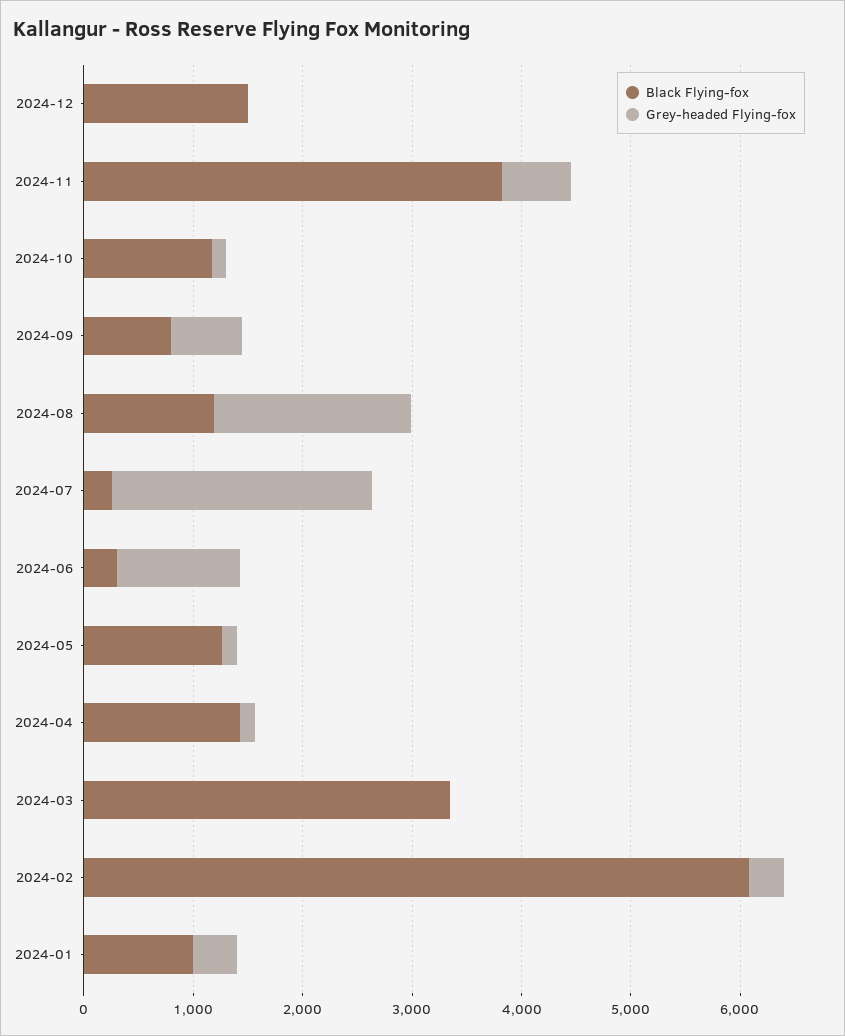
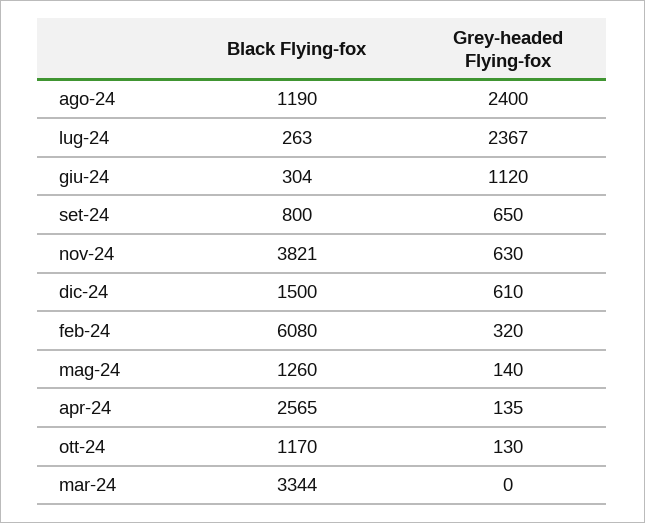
Grey-headed Flying-fox, 2024-12: 0 -> 610
Grey-headed Flying-fox, 2024-08: 1800 -> 2400
Black Flying-fox, 2024-04: 1400 -> 2565
Black Flying-fox, 2024-01: 1000 -> none
Grey-headed Flying-fox, 2024-01: 400 -> none

